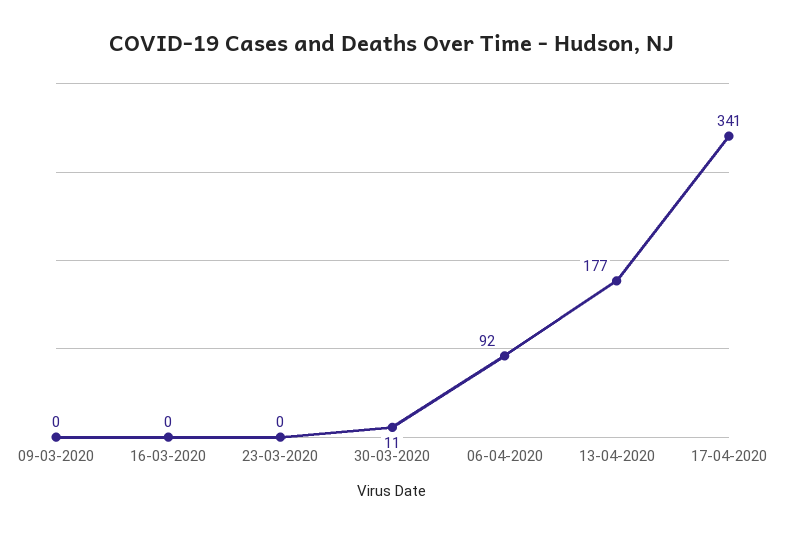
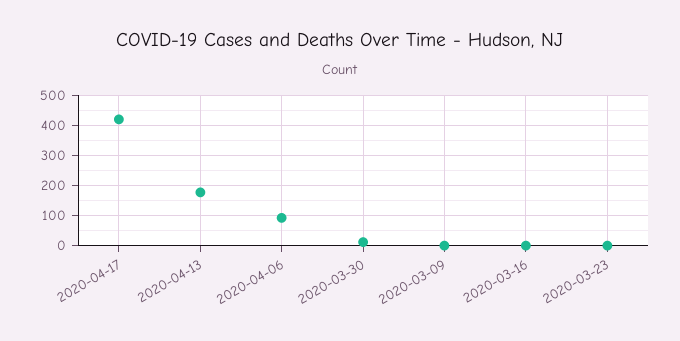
17-04-2020: 341 -> 420

